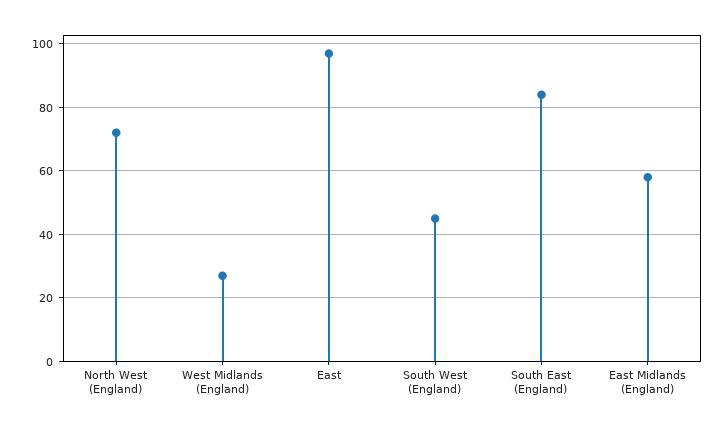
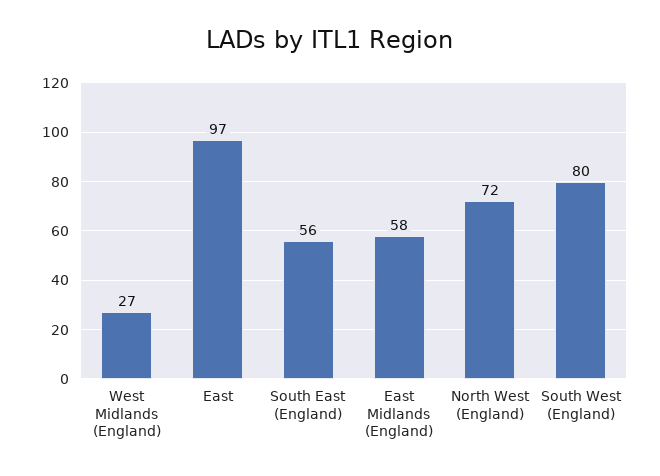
South West (England): 45 -> 80
South East (England): 85 -> 56

